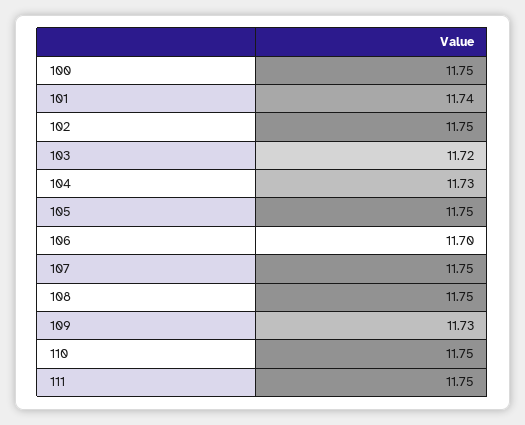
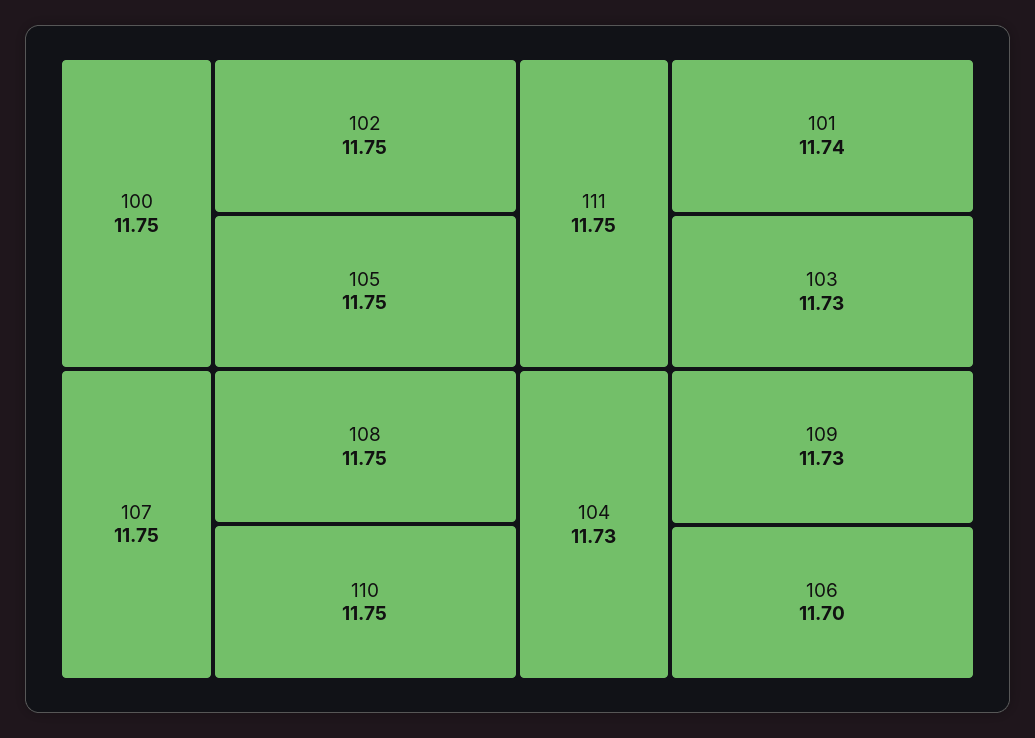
103: 11.72 -> 11.73

